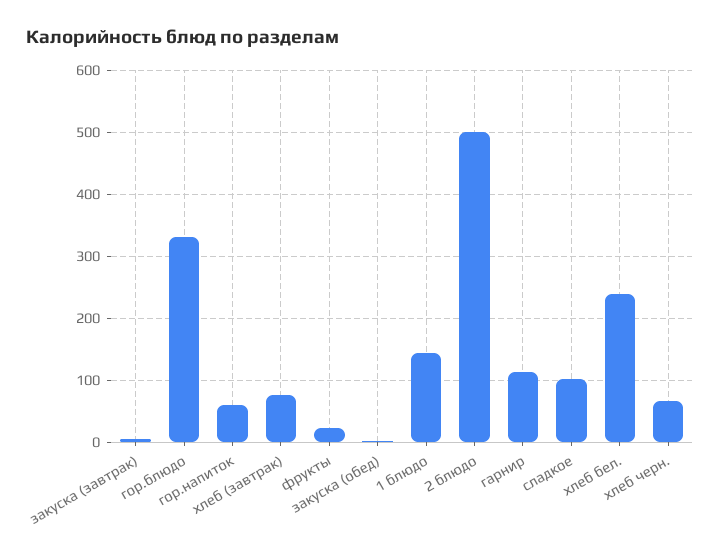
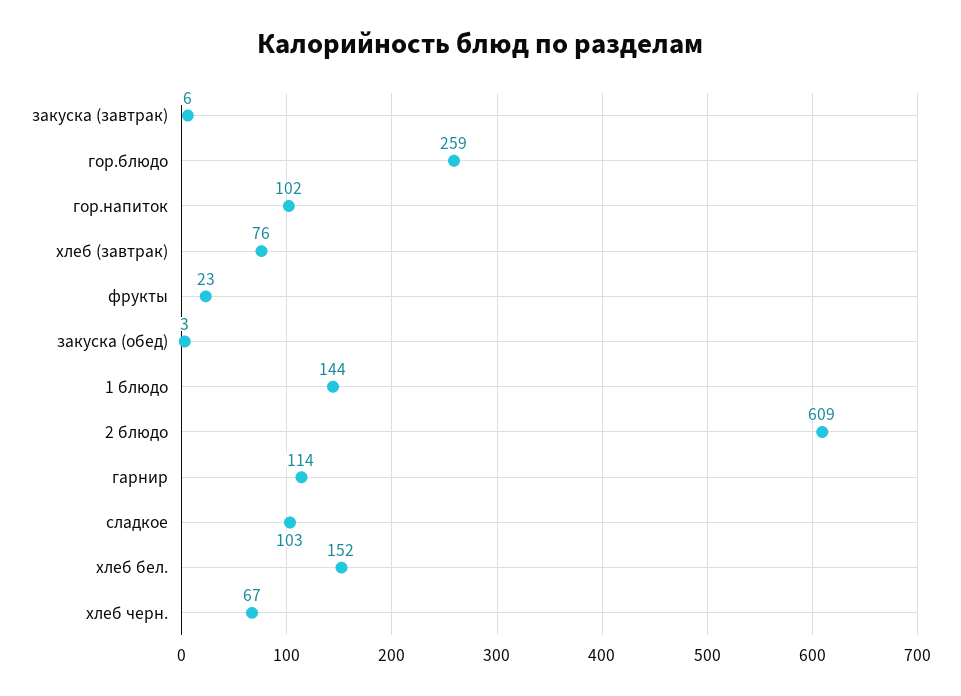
гор.блюдо: 330 -> 259
гор.напиток: 60 -> 102
2 блюдо: 500 -> 609
хлеб бел.: 240 -> 152

